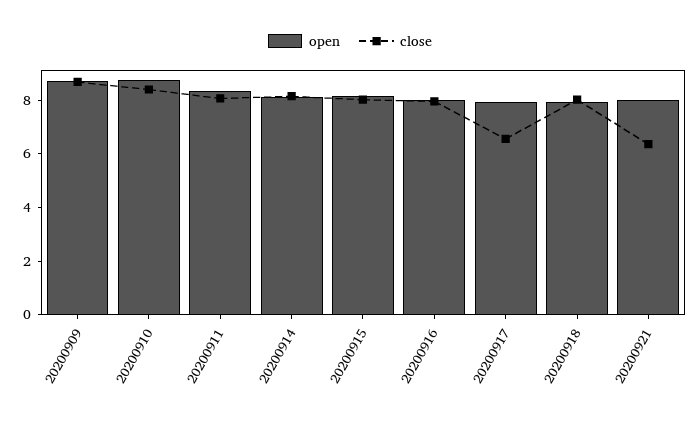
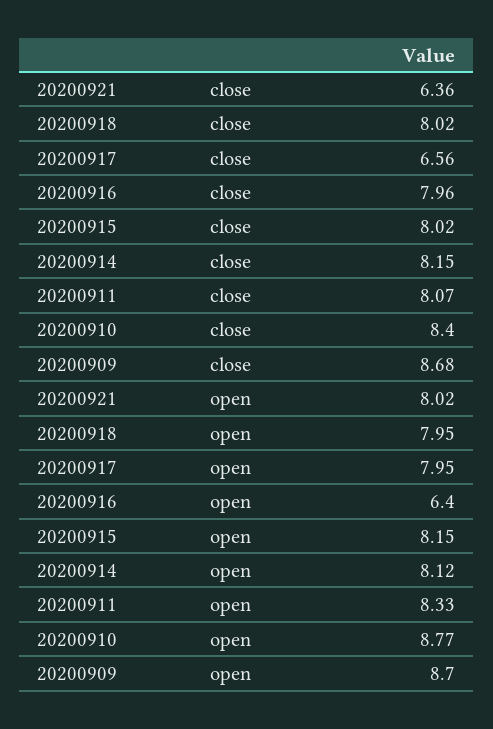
open, 20200916: 8 -> 6.4

